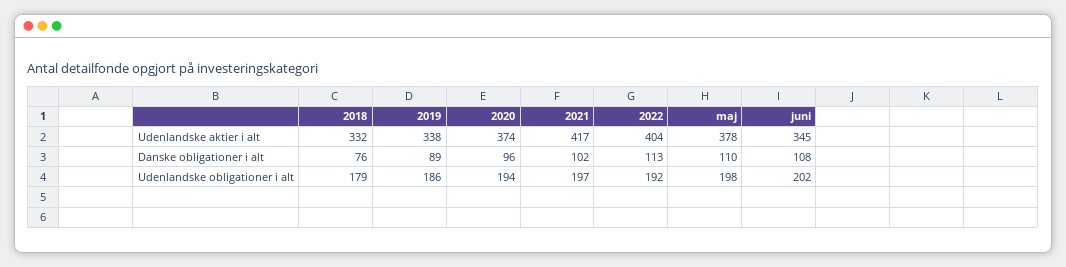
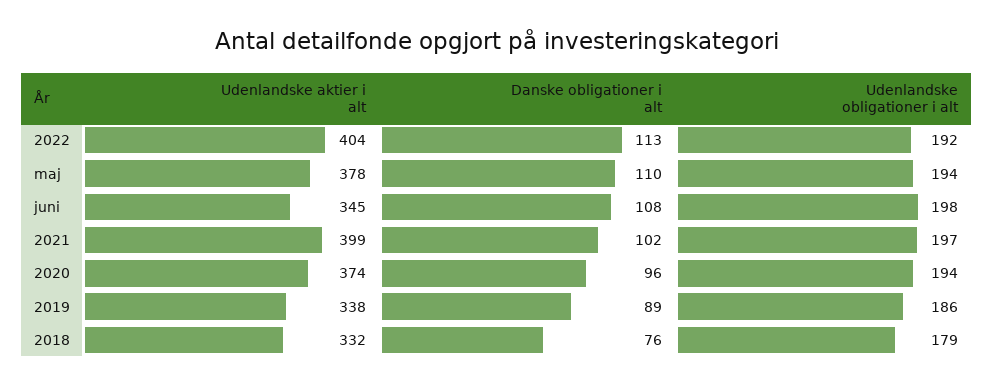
2021, Udenlandske aktier i alt: 417 -> 399
maj, Udenlandske obligationer i alt: 198 -> 194
juni, Udenlandske obligationer i alt: 202 -> 198

